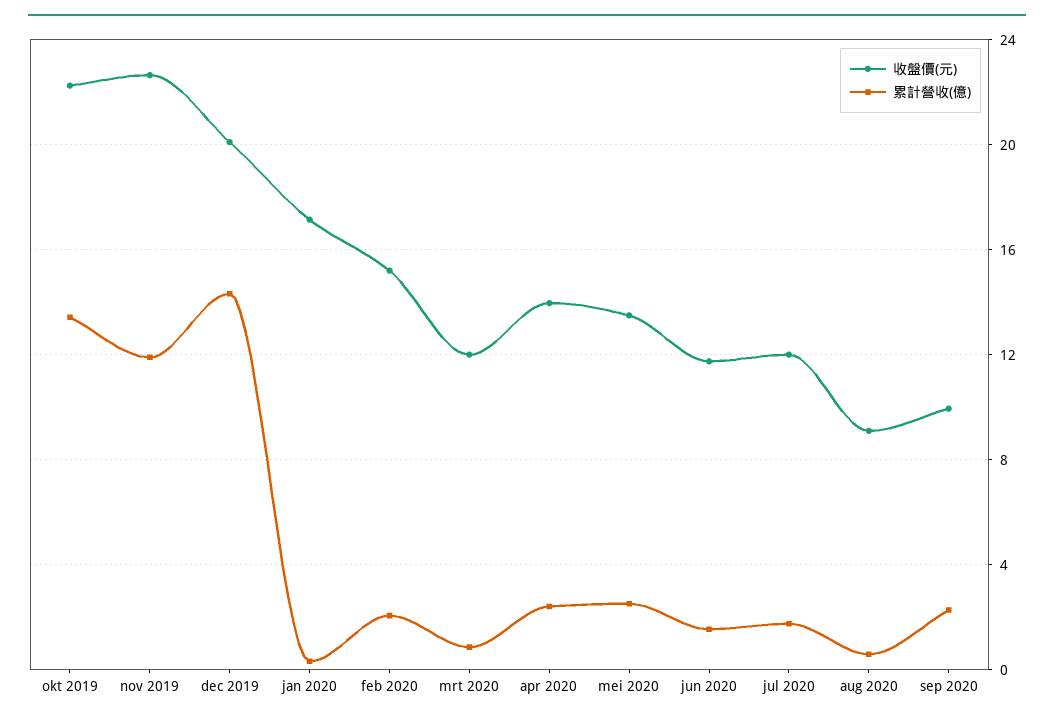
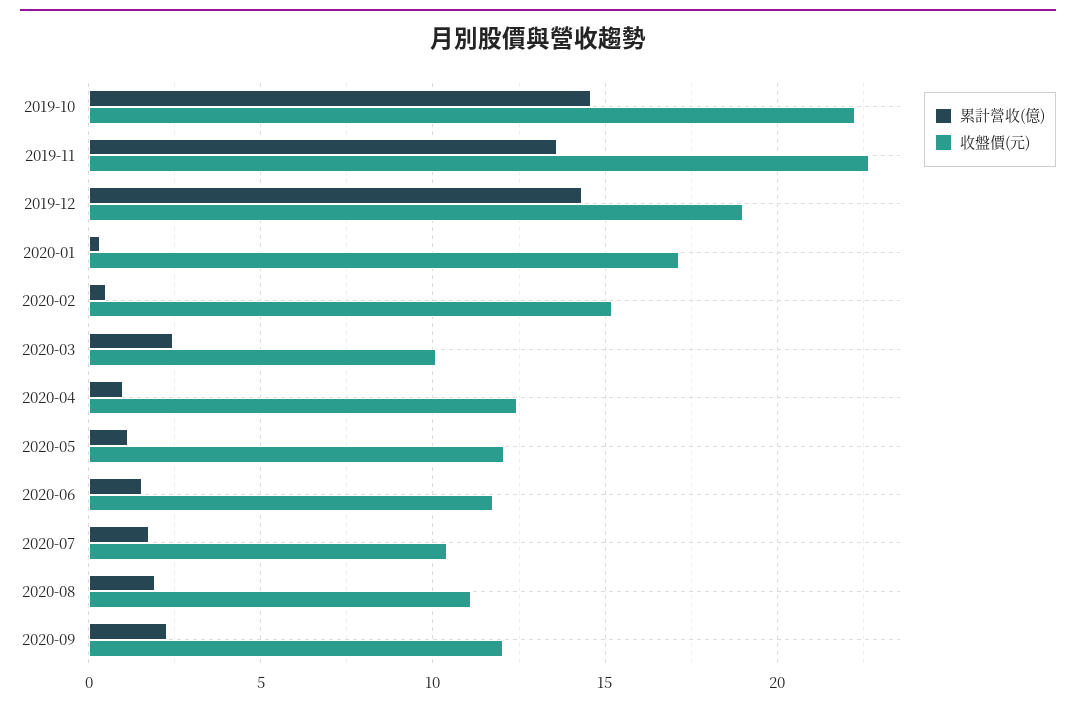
累計營收(億), okt 2019: 13.5 -> 14.5
累計營收(億), nov 2019: 12 -> 13.5
收盤價(元), dec 2019: 20 -> 19
累計營收(億), feb 2020: 2 -> 0.5
收盤價(元), mrt 2020: 12 -> 10
累計營收(億), mrt 2020: 1 -> 2.5
收盤價(元), apr 2020: 14 -> 12.5
累計營收(億), apr 2020: 2.5 -> 1
收盤價(元), mei 2020: 13.5 -> 12
累計營收(億), mei 2020: 2.5 -> 1
收盤價(元), jul 2020: 12 -> 10.5
收盤價(元), aug 2020: 9 -> 11
累計營收(億), aug 2020: 0.5 -> 2
收盤價(元), sep 2020: 10 -> 12

